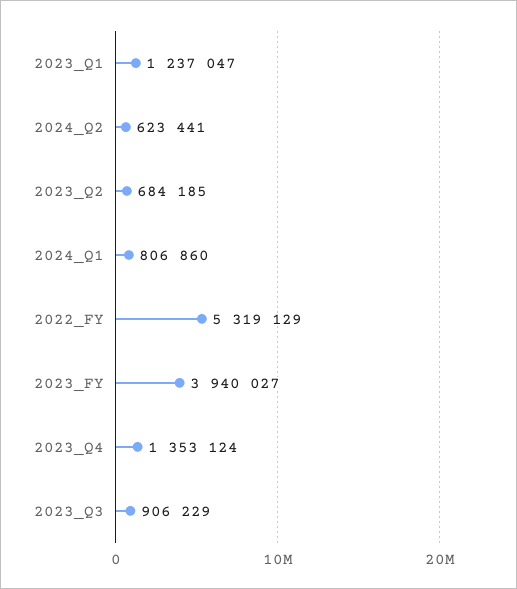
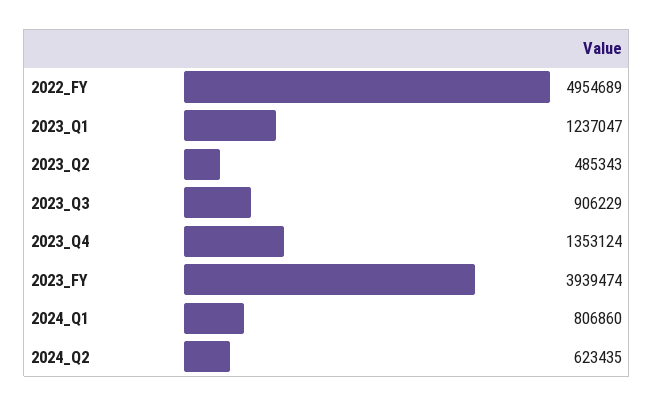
2024_Q2: 623441 -> 623435
2023_Q2: 684185 -> 485343
2022_FY: 5319129 -> 4954689
2023_FY: 3940027 -> 3939474

